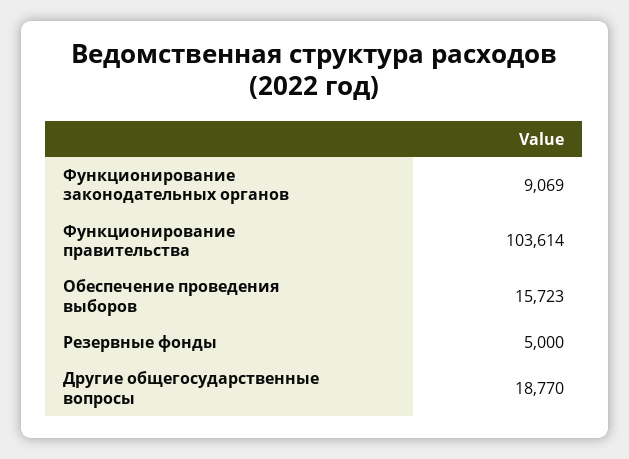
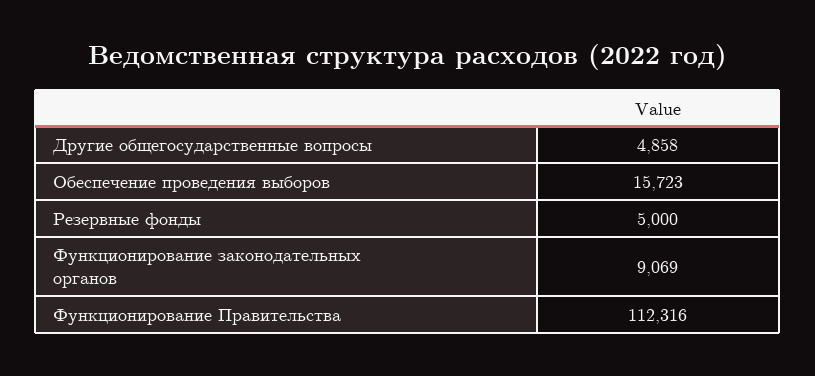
Функционирование правительства: 103614 -> 112316
Другие общегосударственные вопросы: 18770 -> 4858

